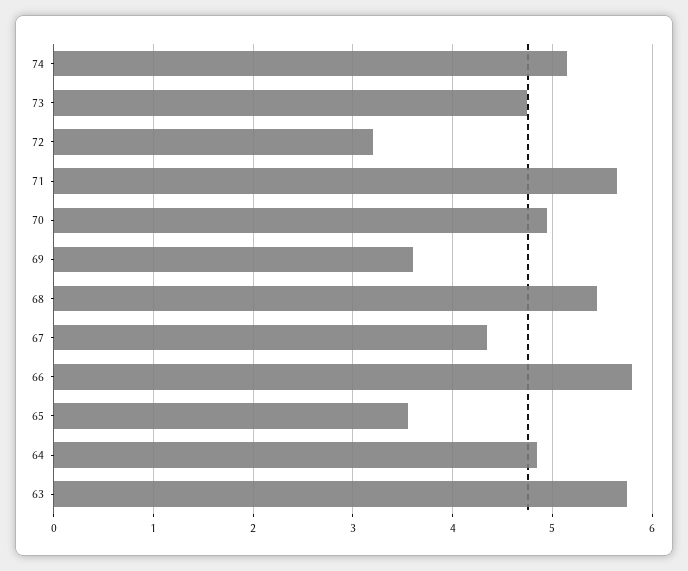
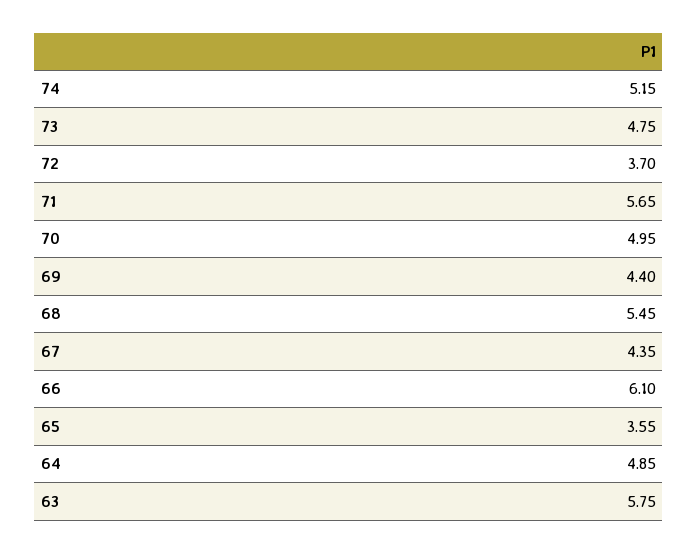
72: 3.2 -> 3.7
69: 3.6 -> 4.4
66: 5.8 -> 6.1

